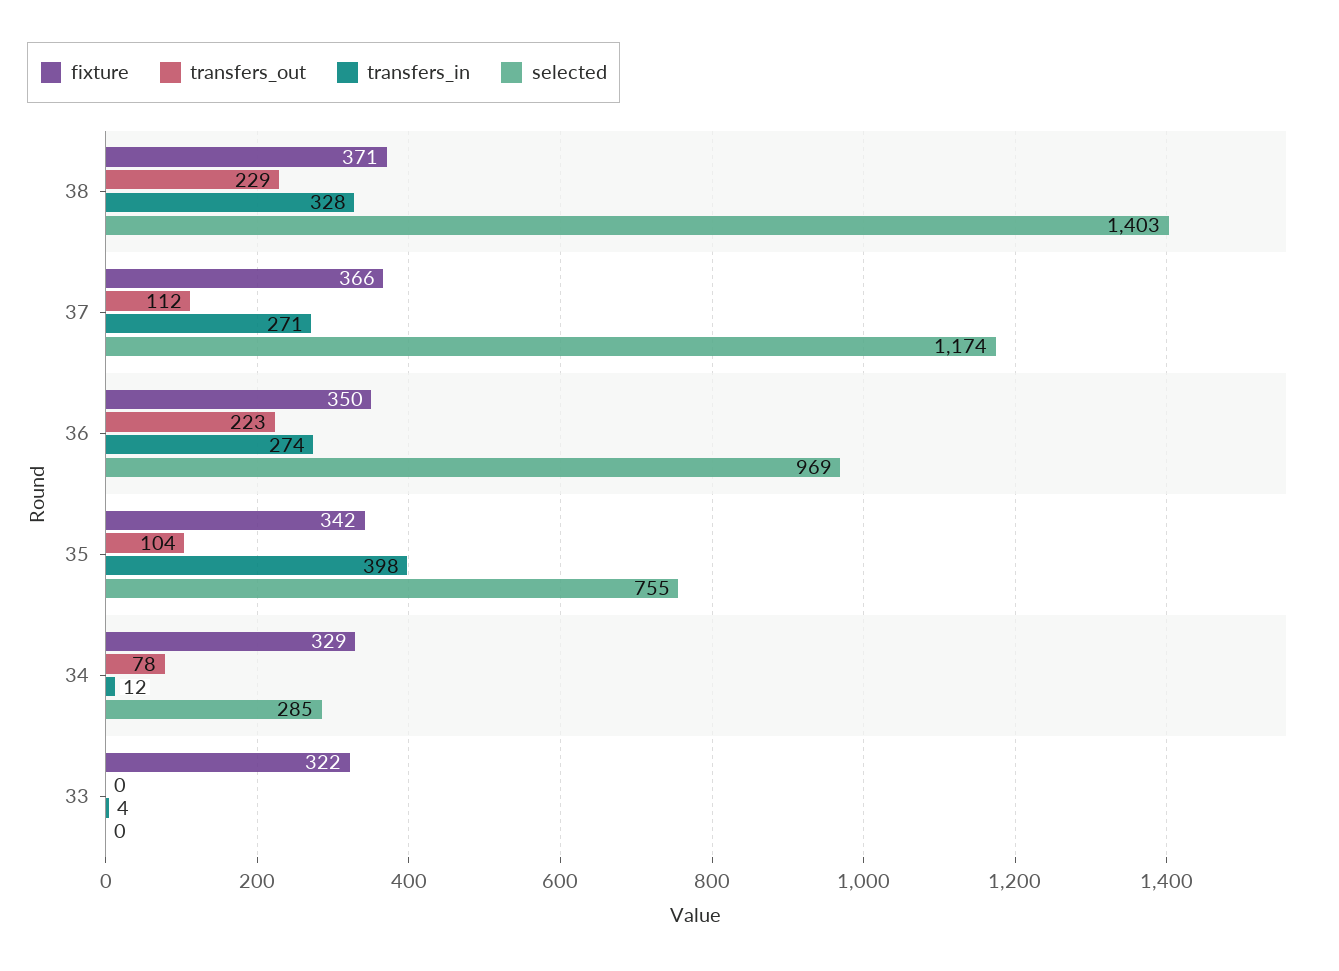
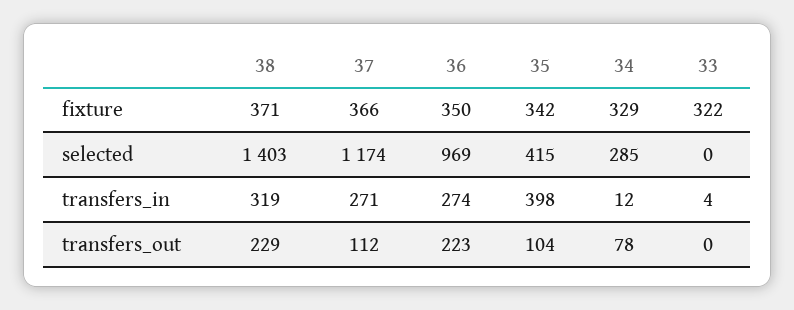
transfers_in, 38: 328 -> 319
selected, 35: 755 -> 415

